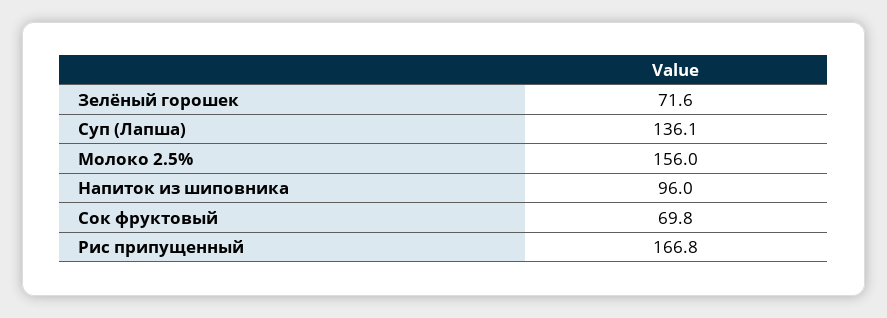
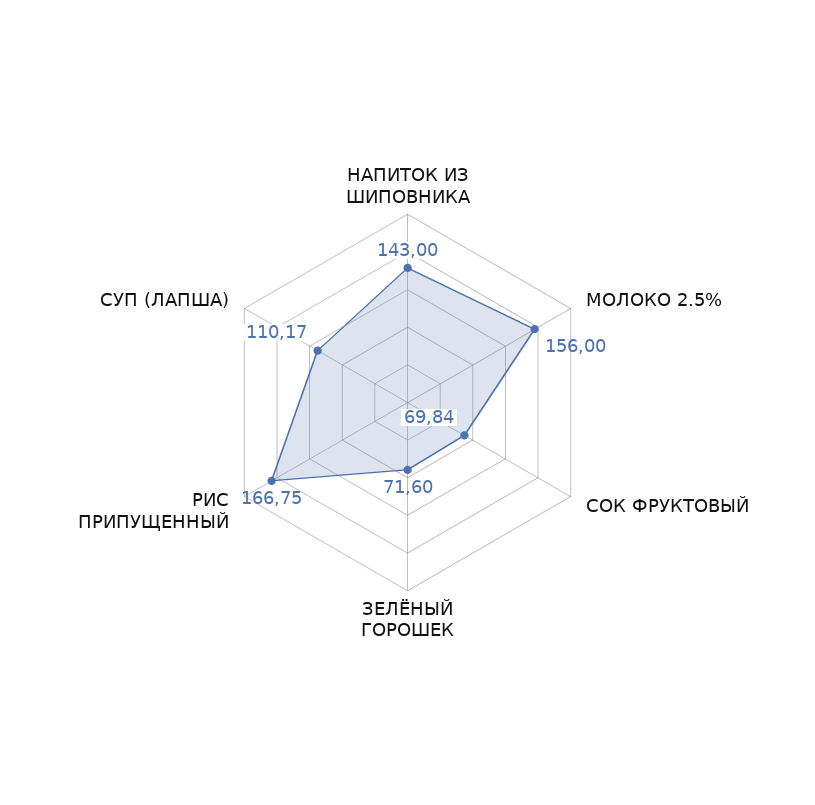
Суп (Лапша): 136.1 -> 110.17
Напиток из шиповника: 96 -> 143

